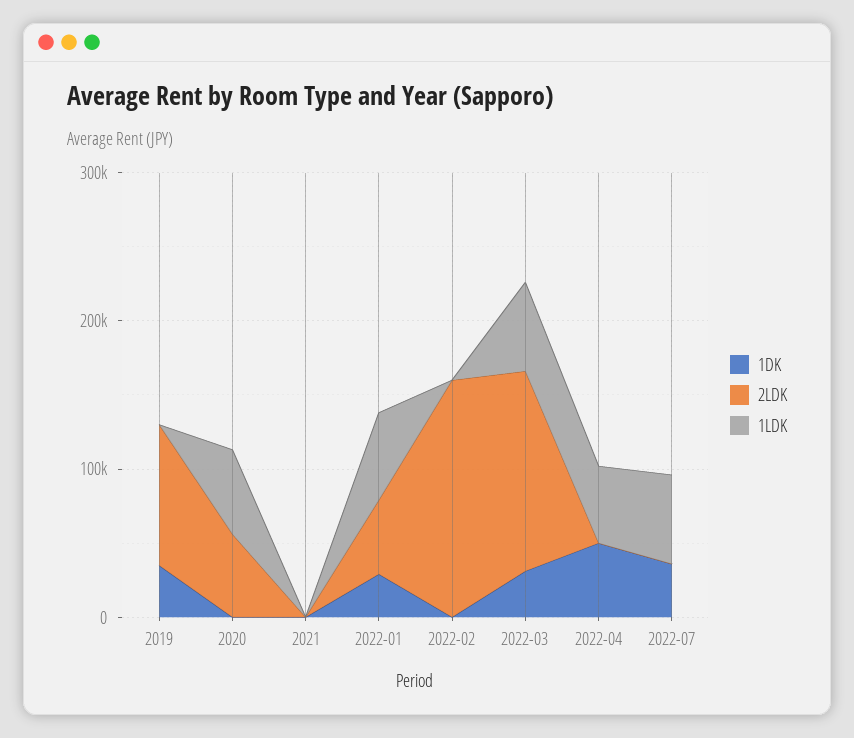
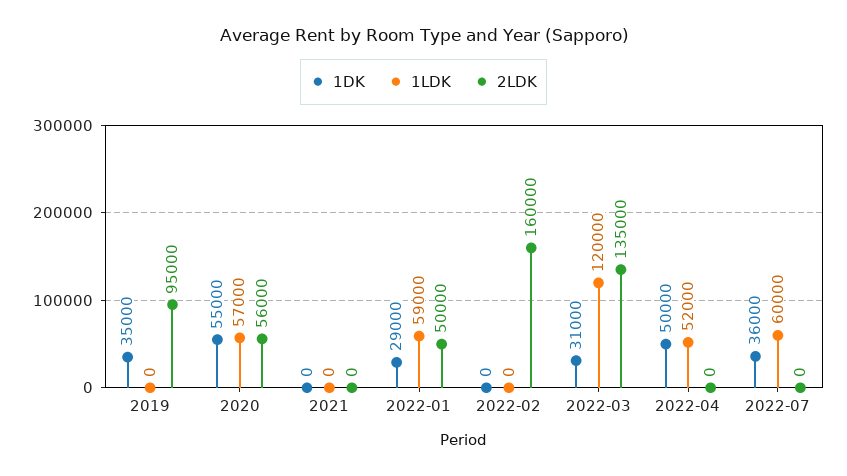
1DK, 2020: 0 -> 55000
1LDK, 2022-03: 60000 -> 120000

